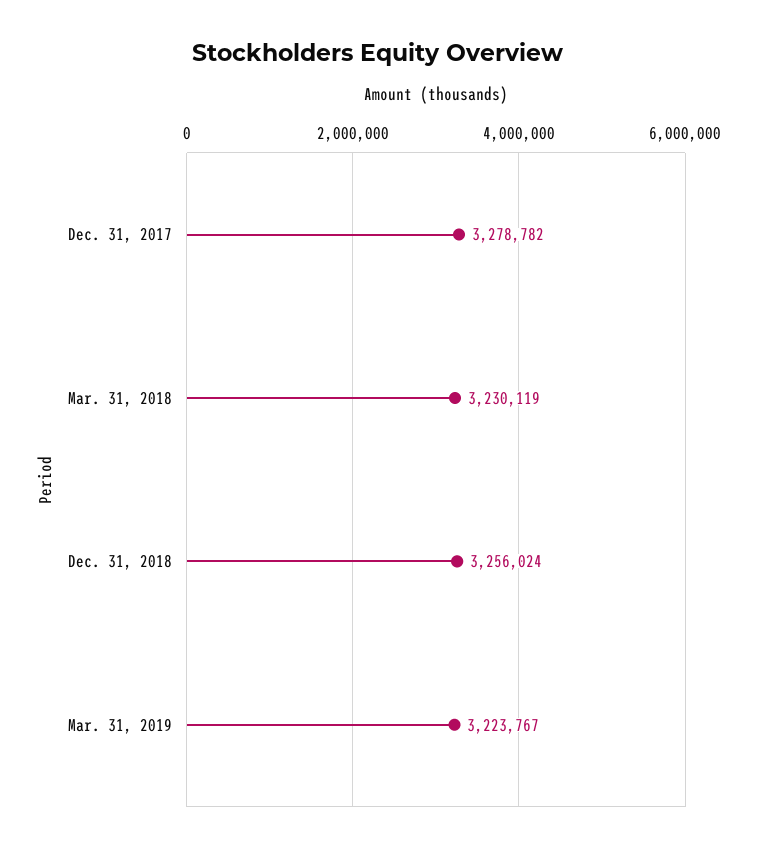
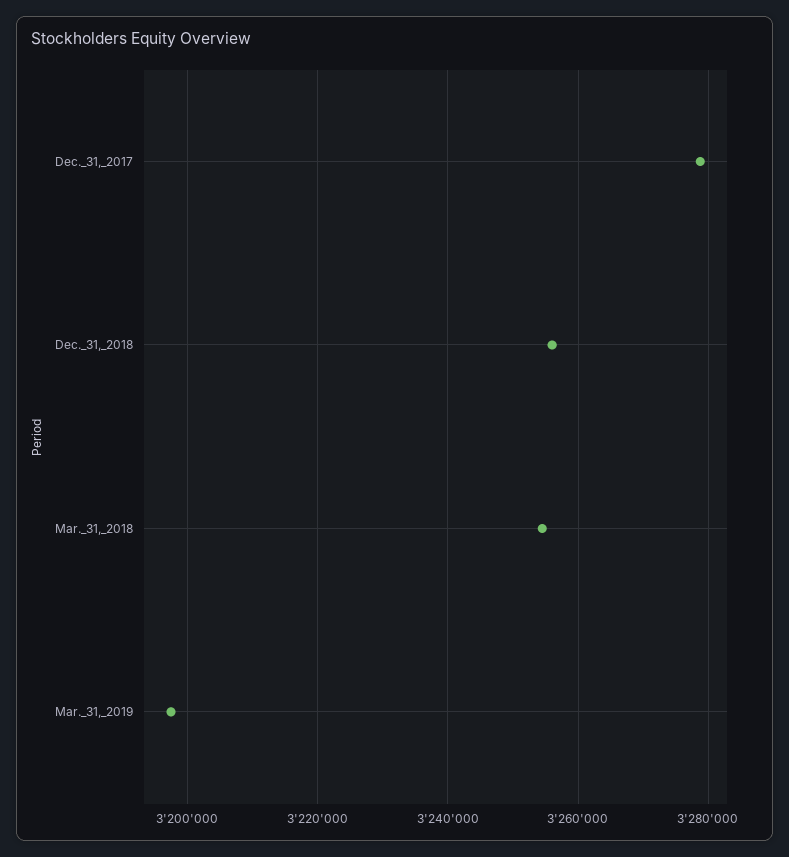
Mar. 31, 2018: 3230119 -> 3254000
Mar. 31, 2019: 3223767 -> 3198000

